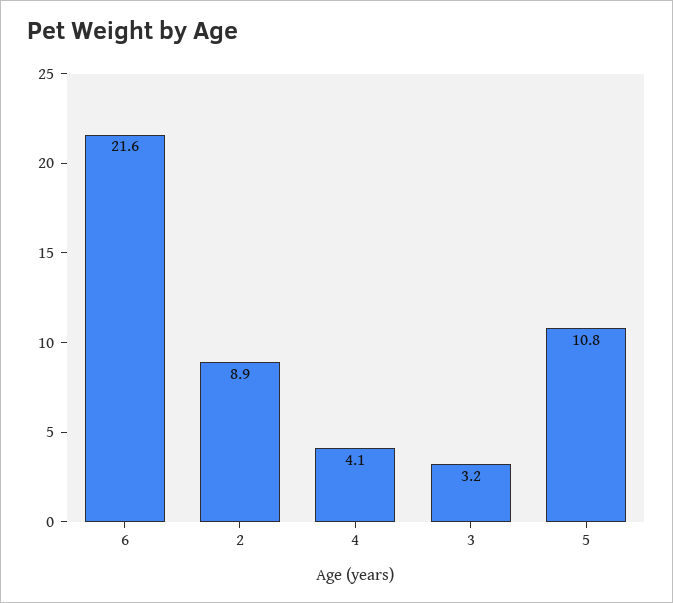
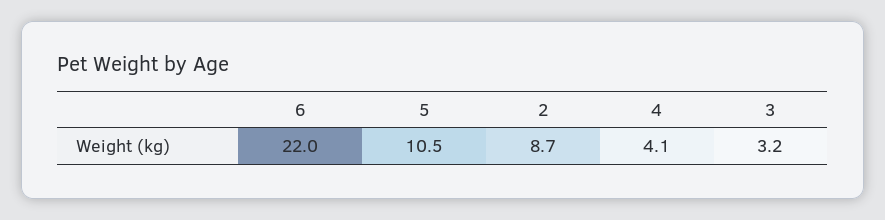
6: 21.6 -> 22
2: 8.9 -> 8.7
5: 10.8 -> 10.5

